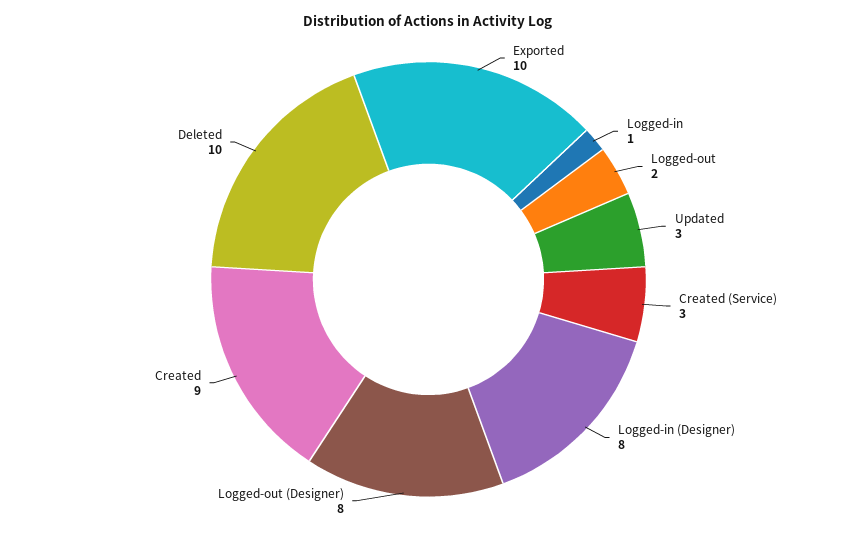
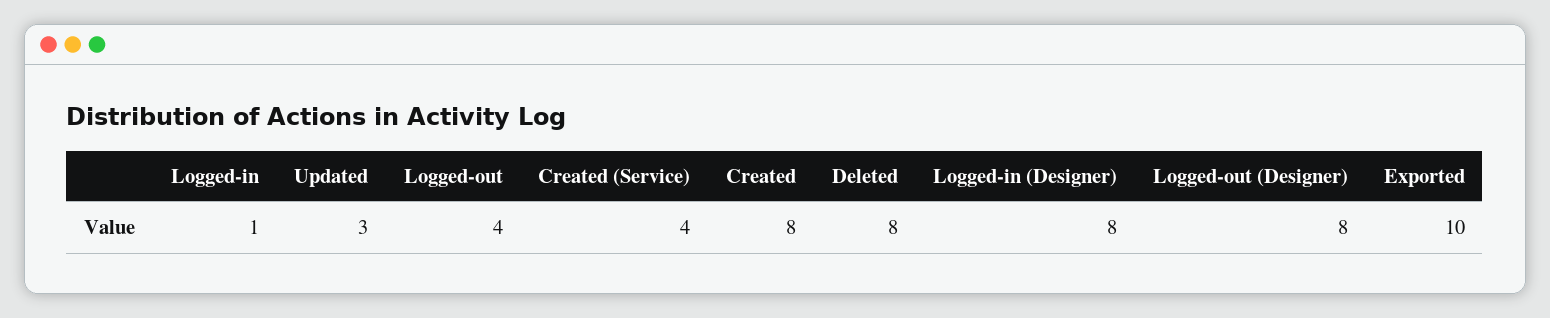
Logged-out: 2 -> 4
Created (Service): 3 -> 4
Created: 9 -> 8
Deleted: 10 -> 8

